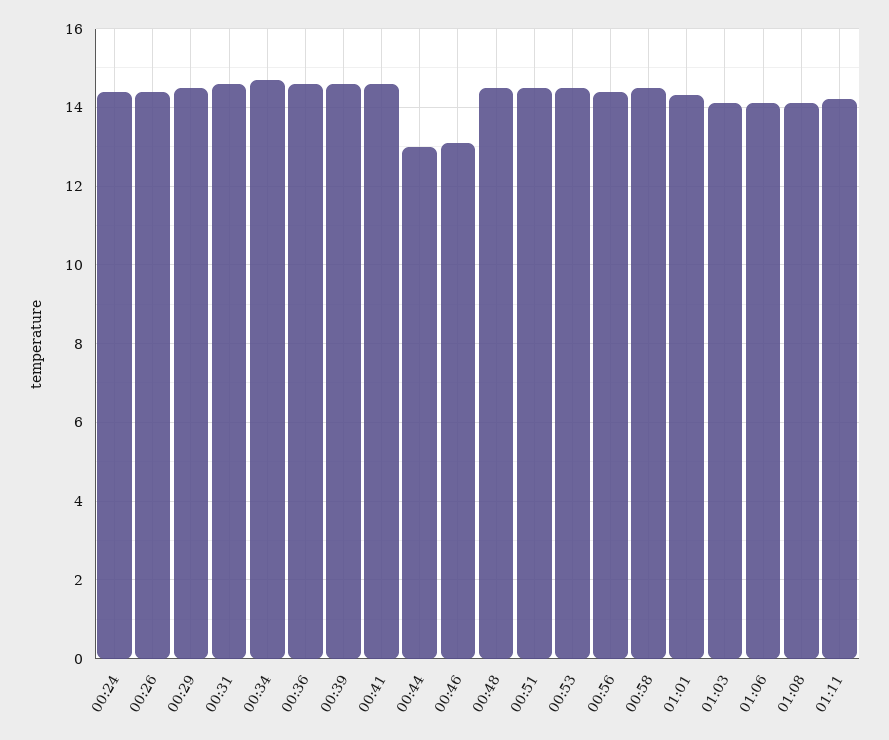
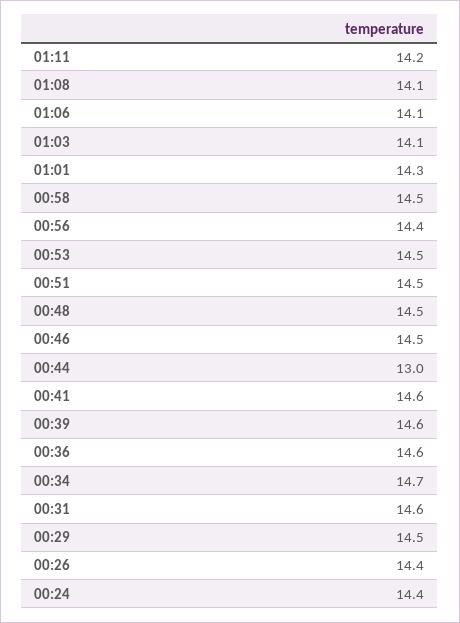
00:46: 13 -> 14.5

